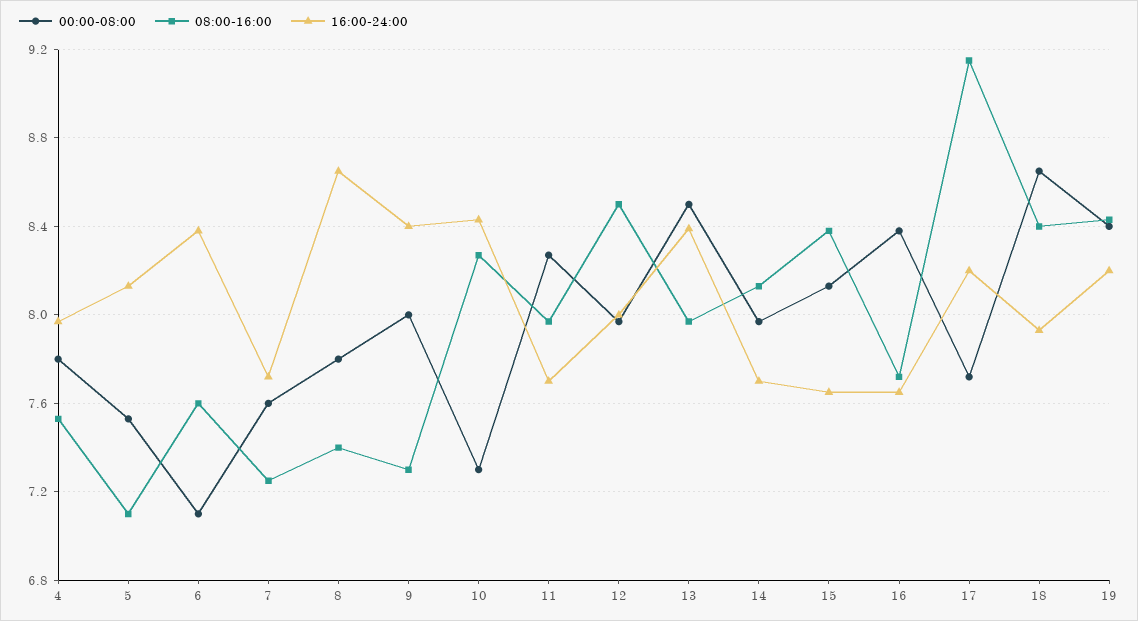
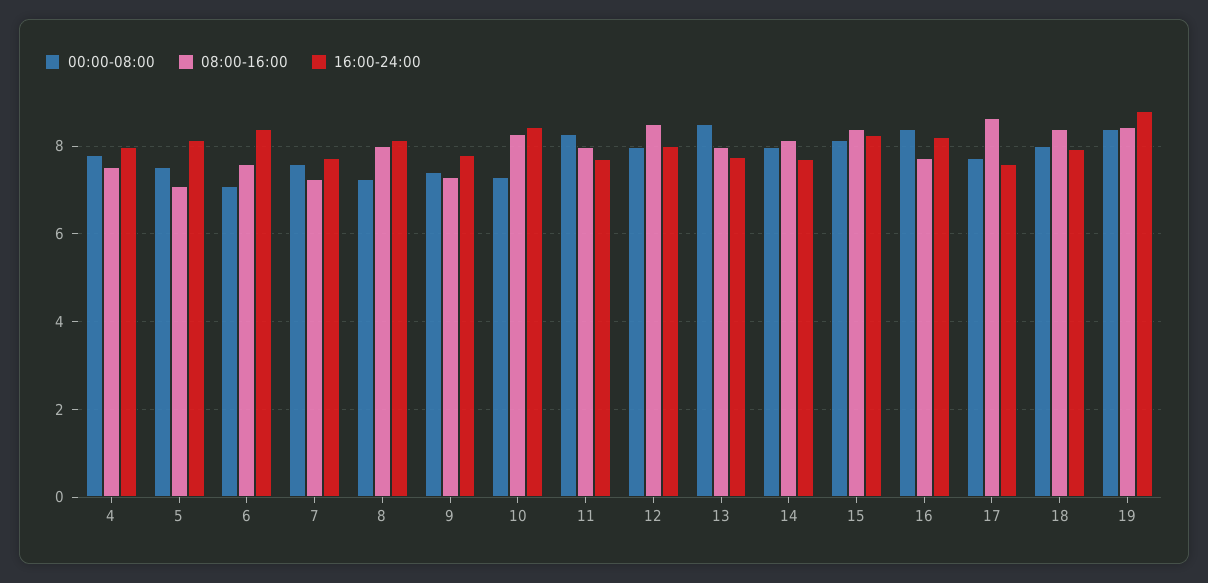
00:00-08:00, 8: 7.8 -> 7.2
08:00-16:00, 8: 7.4 -> 8
16:00-24:00, 8: 8.65 -> 8.2
00:00-08:00, 9: 8 -> 7.4
16:00-24:00, 9: 8.4 -> 7.8
16:00-24:00, 13: 8.4 -> 7.8
16:00-24:00, 15: 7.65 -> 8.2
16:00-24:00, 16: 7.65 -> 8.2
08:00-16:00, 17: 9.15 -> 8.6
16:00-24:00, 17: 8.2 -> 7.6
00:00-08:00, 18: 8.65 -> 8
16:00-24:00, 19: 8.2 -> 8.8

